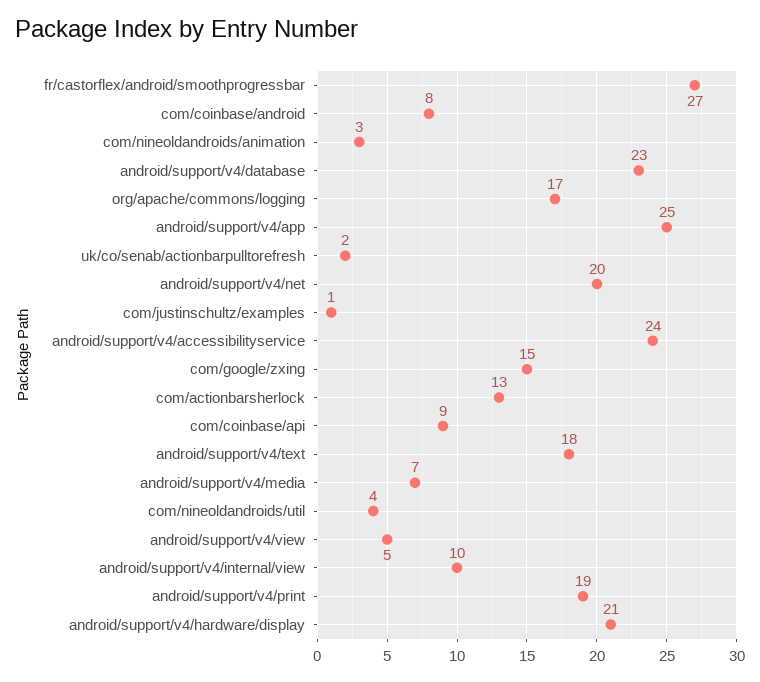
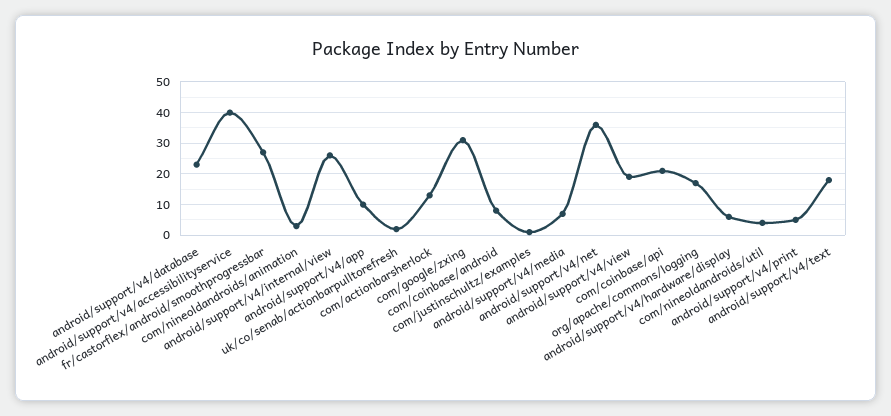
android/support/v4/app: 25 -> 10
android/support/v4/net: 20 -> 35
android/support/v4/accessibilityservice: 24 -> 40
com/google/zxing: 15 -> 30
com/coinbase/api: 9 -> 20
android/support/v4/view: 5 -> 20
android/support/v4/internal/view: 10 -> 25
android/support/v4/print: 19 -> 5
android/support/v4/hardware/display: 21 -> 5

